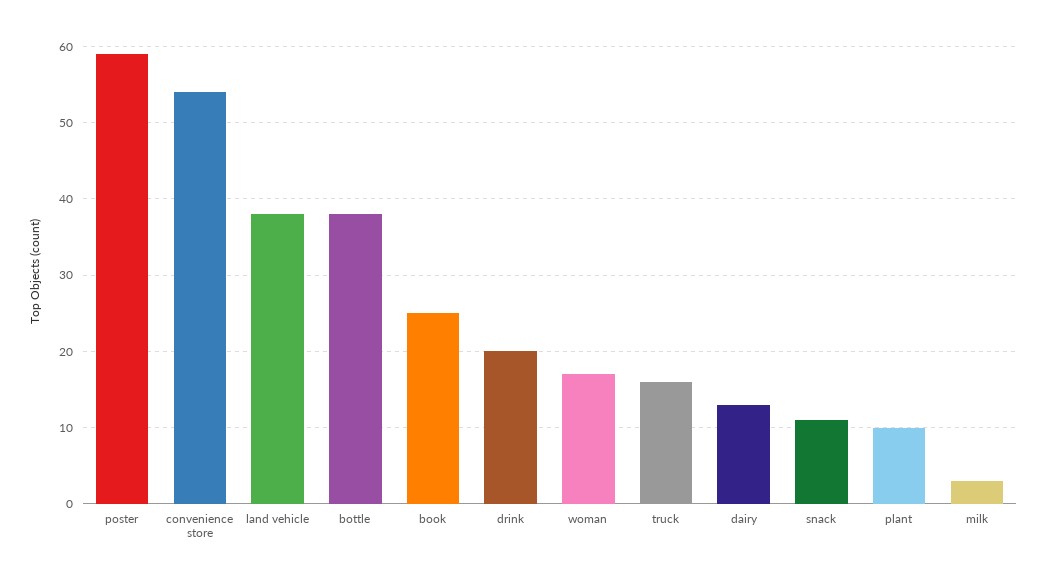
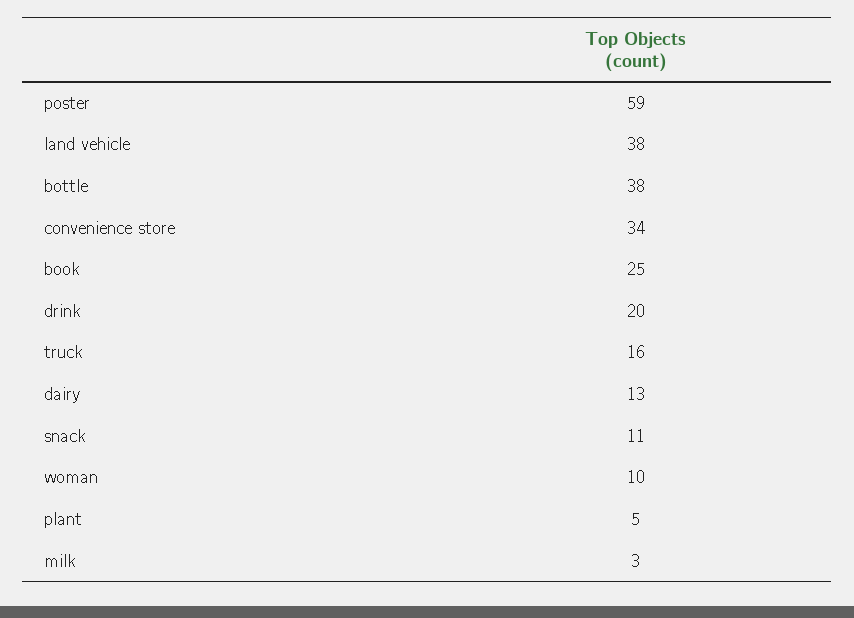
convenience store: 54 -> 34
woman: 17 -> 10
plant: 10 -> 5

